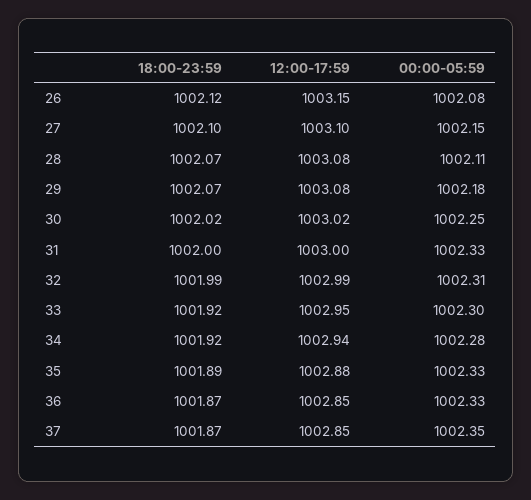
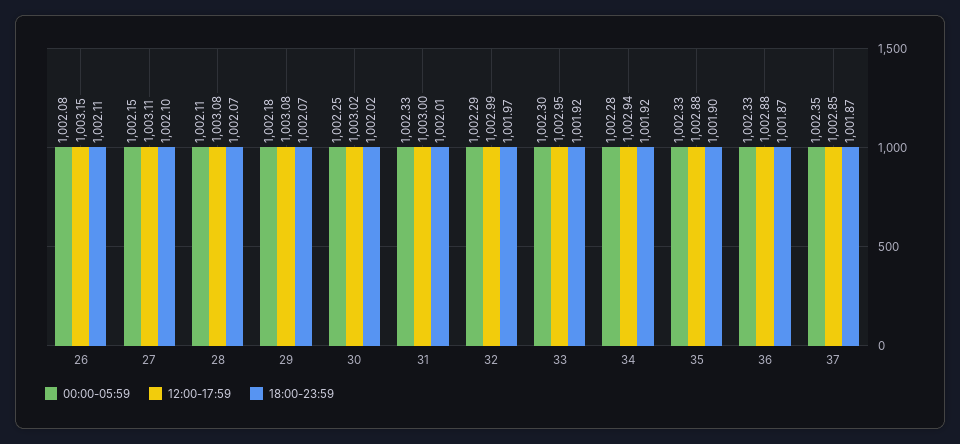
18:00-23:59, 26: 1002.12 -> 1002.11
12:00-17:59, 27: 1003.1 -> 1003.11
18:00-23:59, 31: 1002 -> 1002.01
18:00-23:59, 32: 1001.99 -> 1001.97
00:00-05:59, 32: 1002.31 -> 1002.29
18:00-23:59, 35: 1001.89 -> 1001.9
12:00-17:59, 36: 1002.85 -> 1002.88

